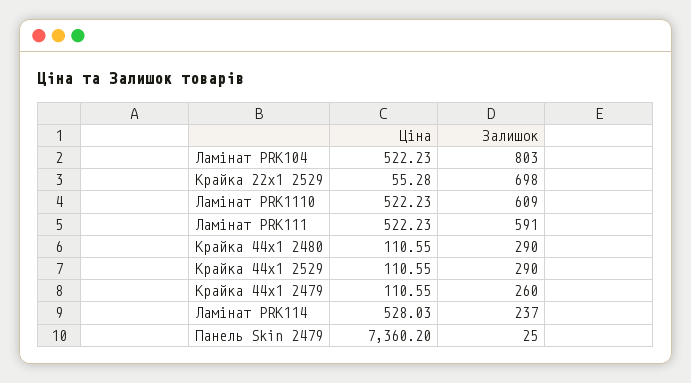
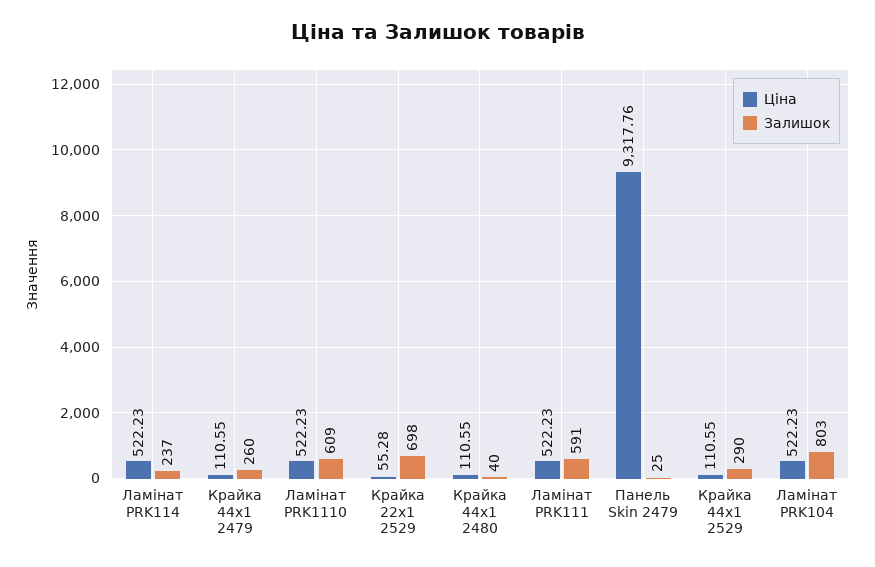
Залишок, Крайка 44x1 2480: 290 -> 40
Ціна, Ламінат PRK114: 528.03 -> 522.23
Ціна, Панель Skin 2479: 7360.2 -> 9317.76

